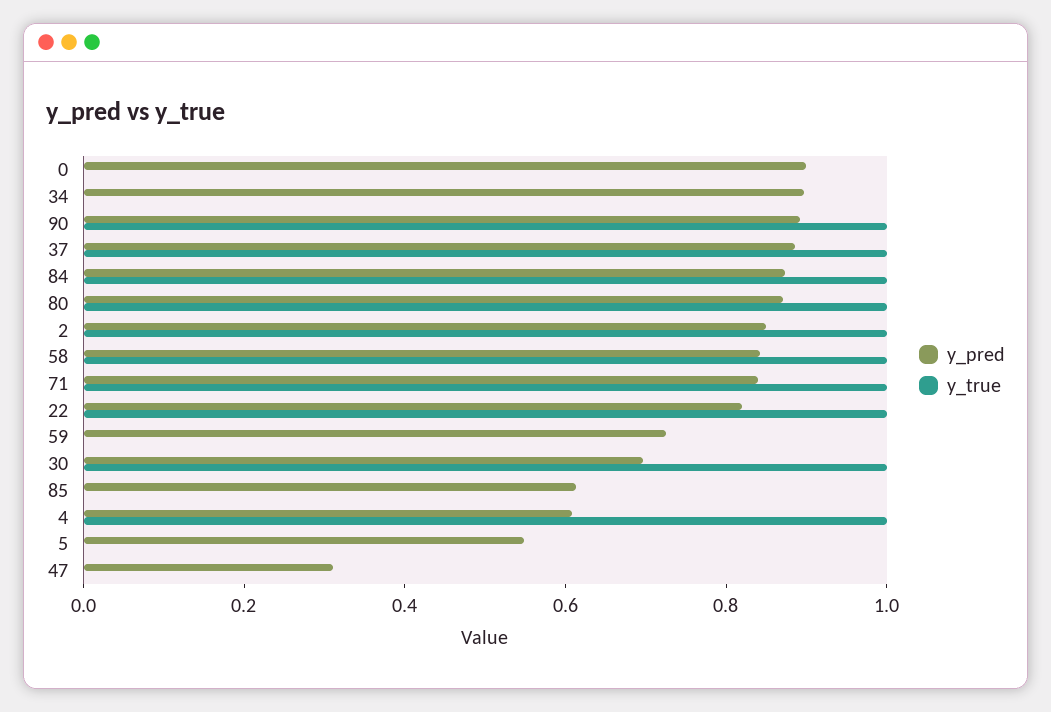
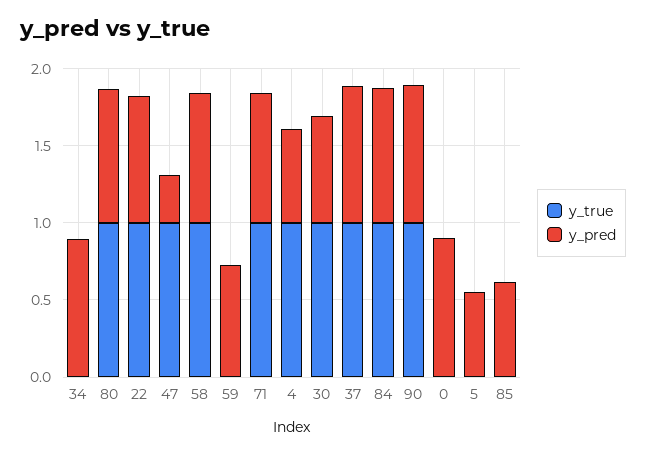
y_pred, 2: 0.85 -> none
y_true, 2: 1 -> none
y_true, 47: 0 -> 1

